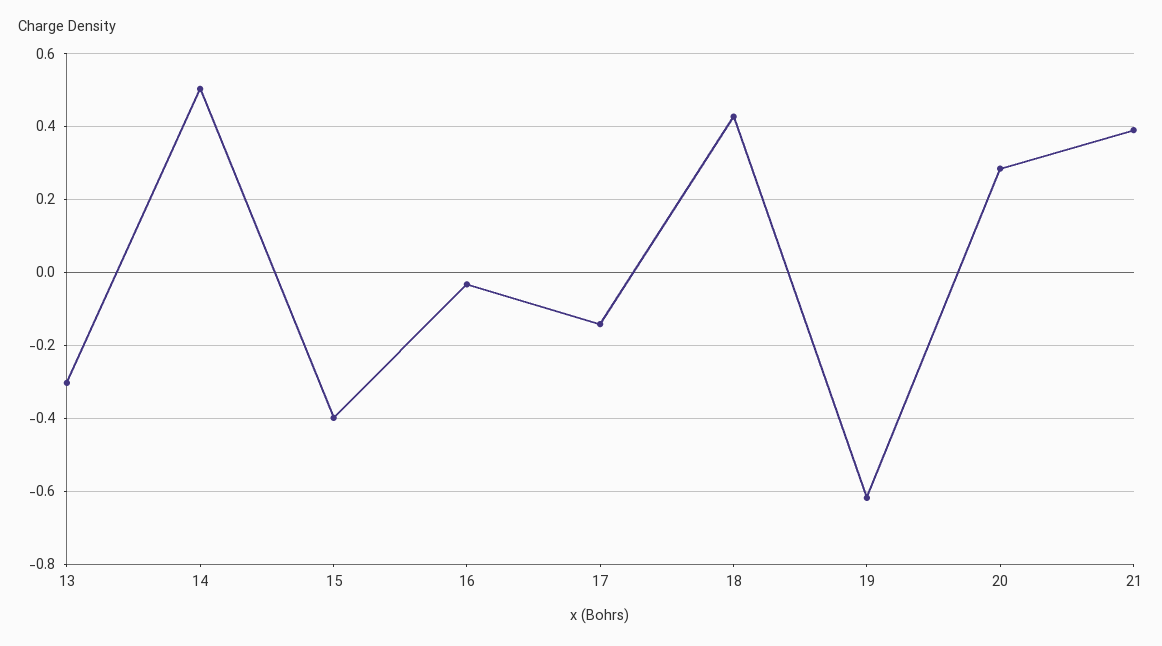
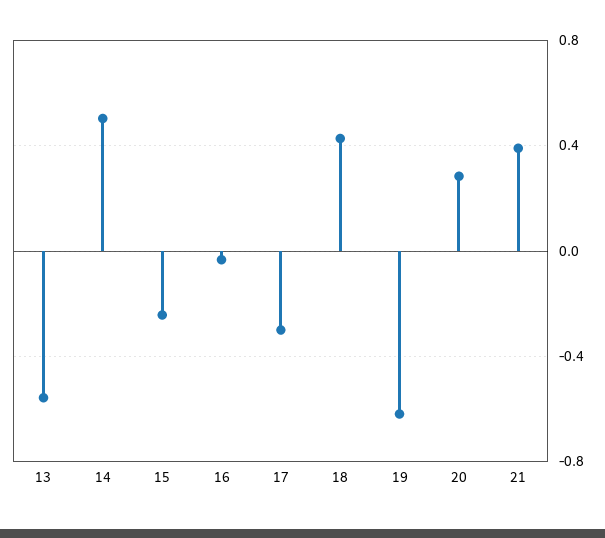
13: -0.3 -> -0.55
15: -0.4 -> -0.25
17: -0.14 -> -0.3

